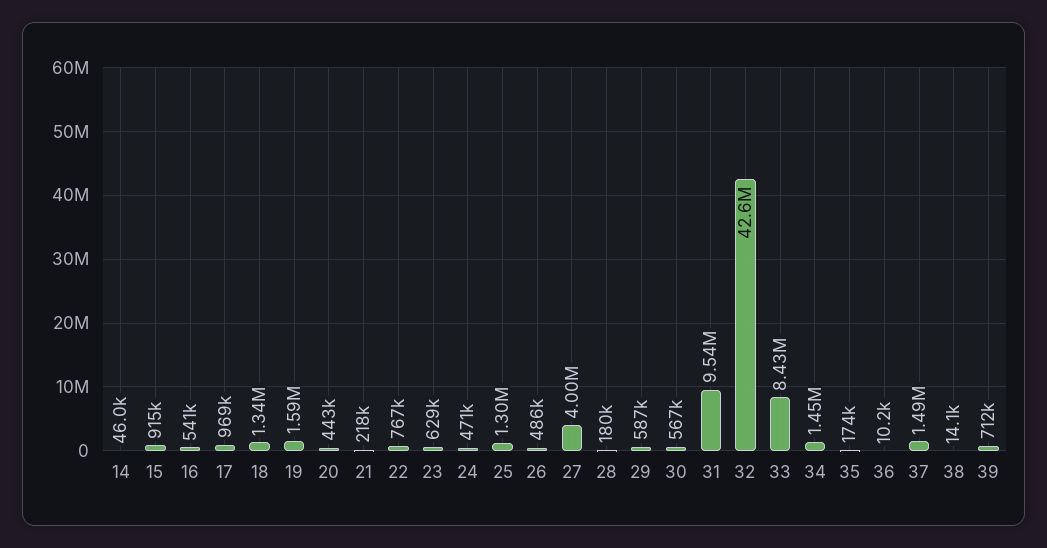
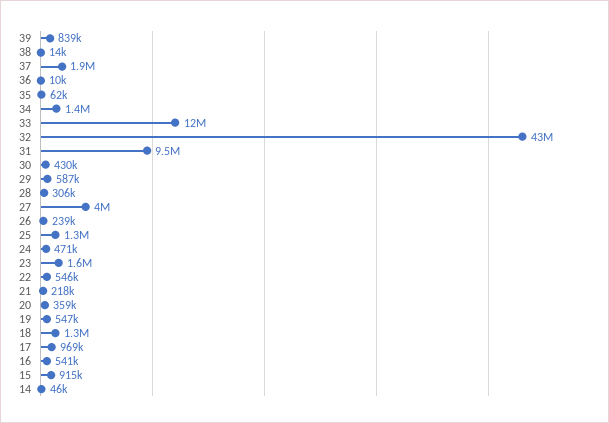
19: 1590000 -> 547000
20: 443000 -> 359000
22: 767000 -> 546000
23: 629000 -> 1600000
26: 486000 -> 239000
28: 180000 -> 306000
30: 567000 -> 430000
33: 8430000 -> 12000000
35: 174000 -> 62000
37: 1490000 -> 1900000
39: 712000 -> 839000

